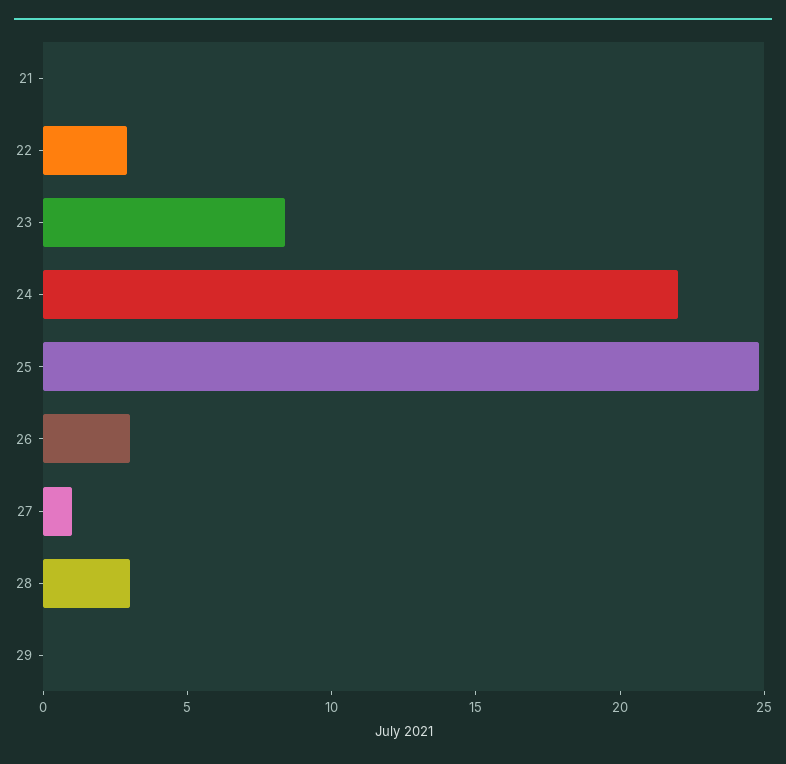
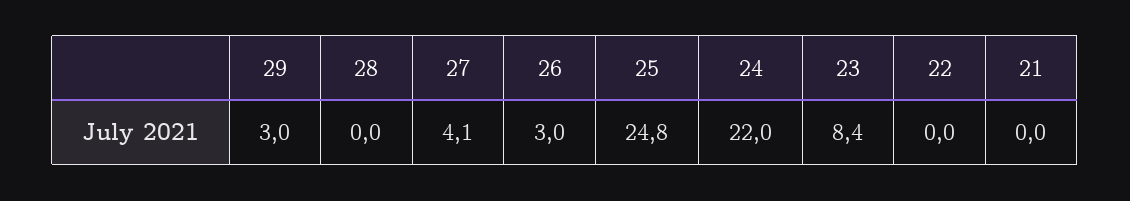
22: 3 -> 0
27: 1 -> 4.1
28: 3 -> 0
29: 0 -> 3

